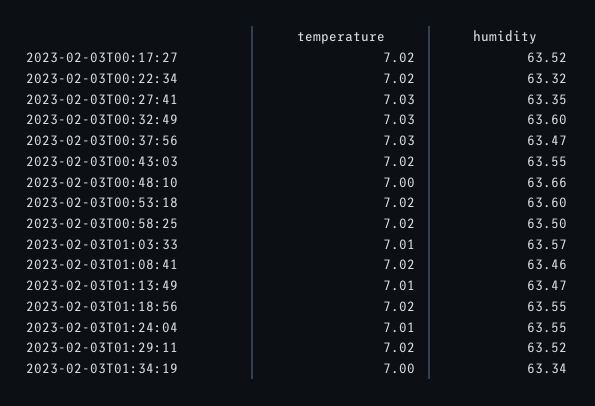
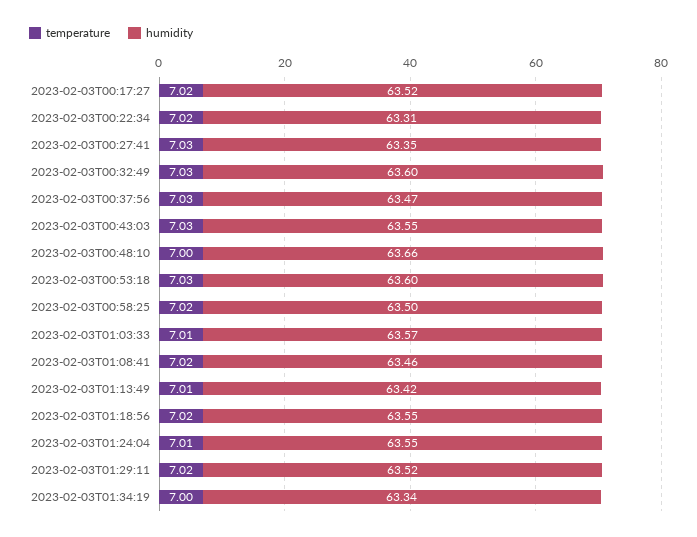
humidity, 2023-02-03T00:22:34: 63.32 -> 63.31
temperature, 2023-02-03T00:43:03: 7.02 -> 7.03
temperature, 2023-02-03T00:53:18: 7.02 -> 7.03
humidity, 2023-02-03T01:13:49: 63.47 -> 63.42

